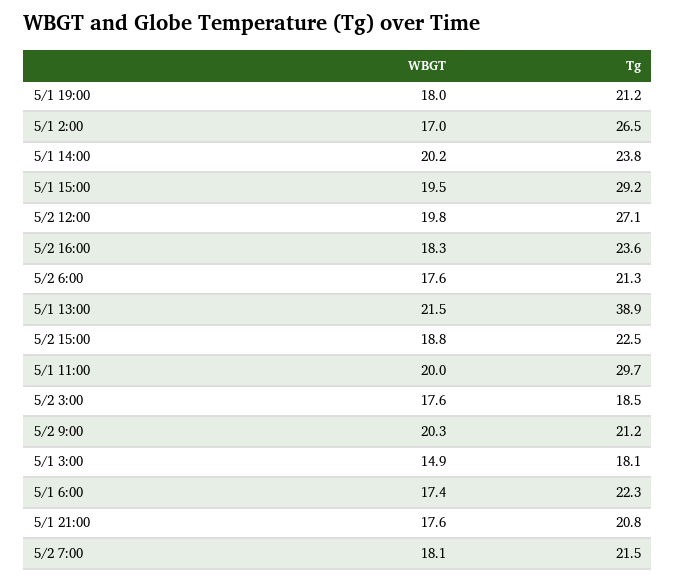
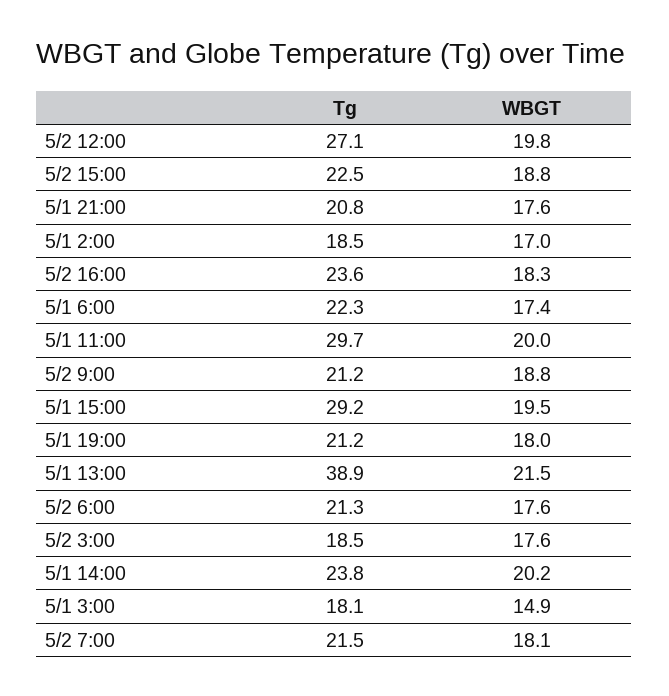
Tg, 5/1 2:00: 26.5 -> 18.5
WBGT, 5/2 9:00: 20.3 -> 18.8

